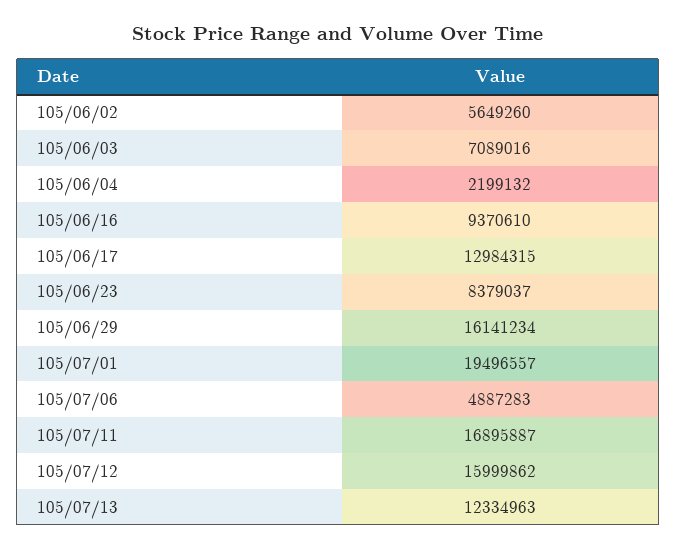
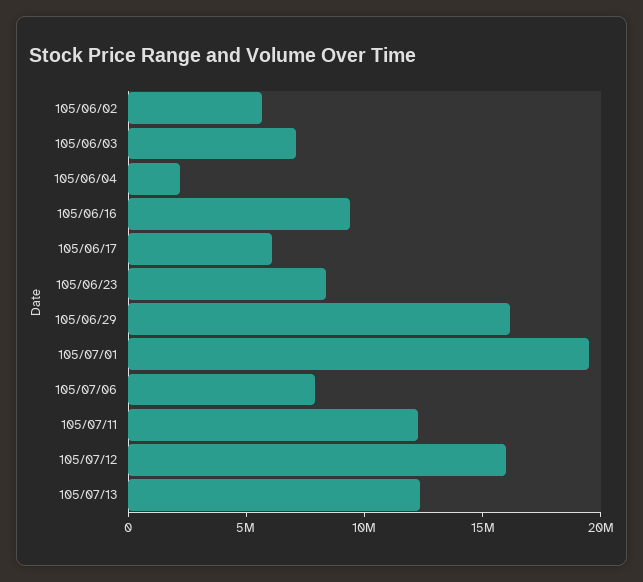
105/06/17: 12984315 -> 6000000
105/07/06: 4887283 -> 8000000
105/07/11: 16895887 -> 12000000

